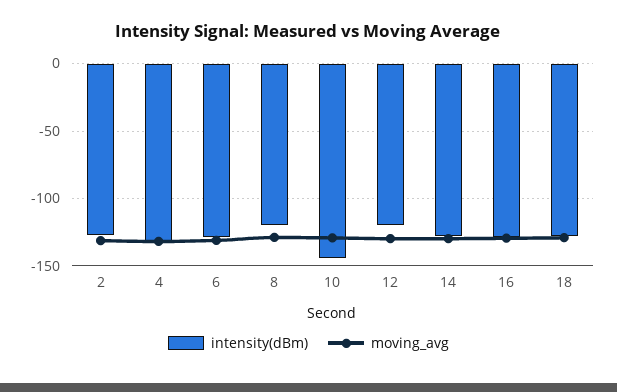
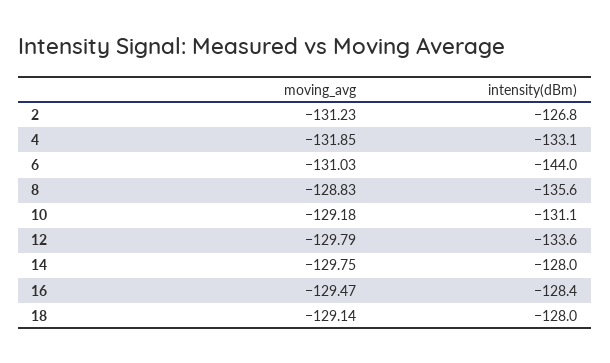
intensity(dBm), 6: -130 -> -144
intensity(dBm), 8: -120 -> -135.6
intensity(dBm), 10: -145 -> -131.1
intensity(dBm), 12: -120 -> -133.6

